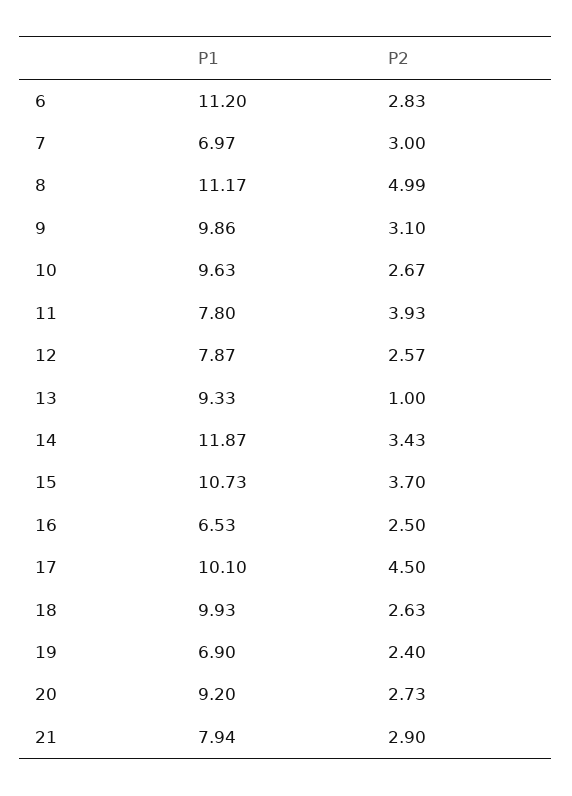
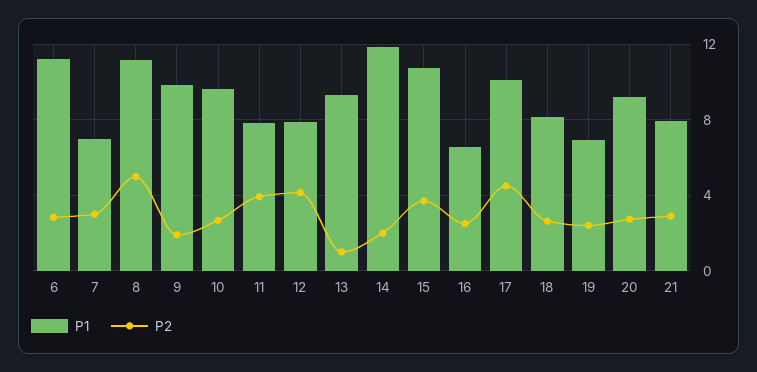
P2, 9: 3.1 -> 2
P2, 12: 2.57 -> 4
P2, 14: 3.43 -> 2
P1, 18: 9.93 -> 8

